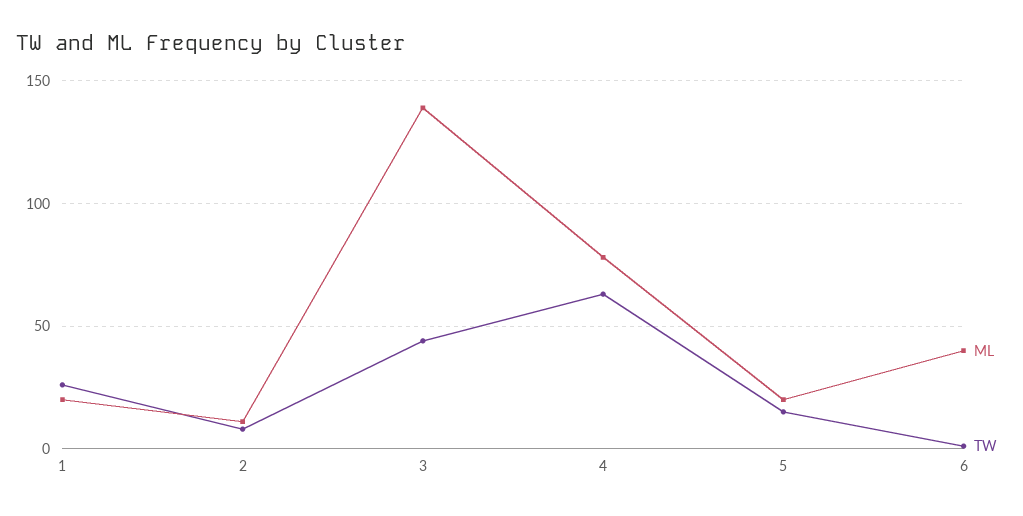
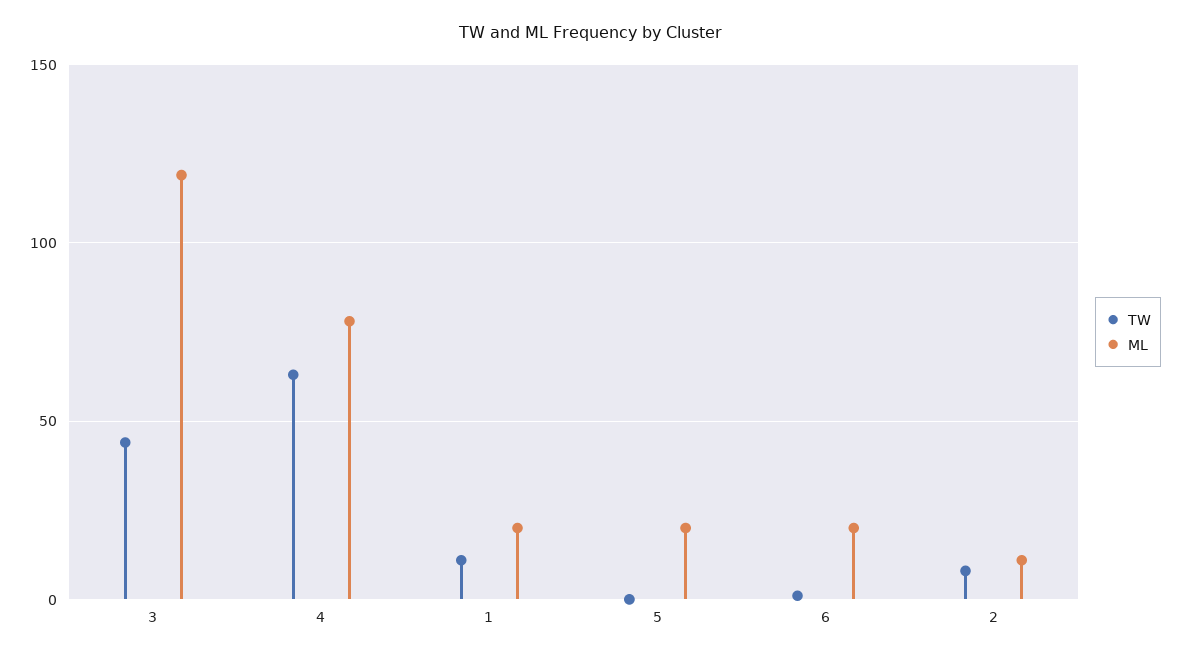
TW, 1: 25 -> 10
ML, 3: 140 -> 120
TW, 5: 15 -> 0
ML, 6: 40 -> 20

